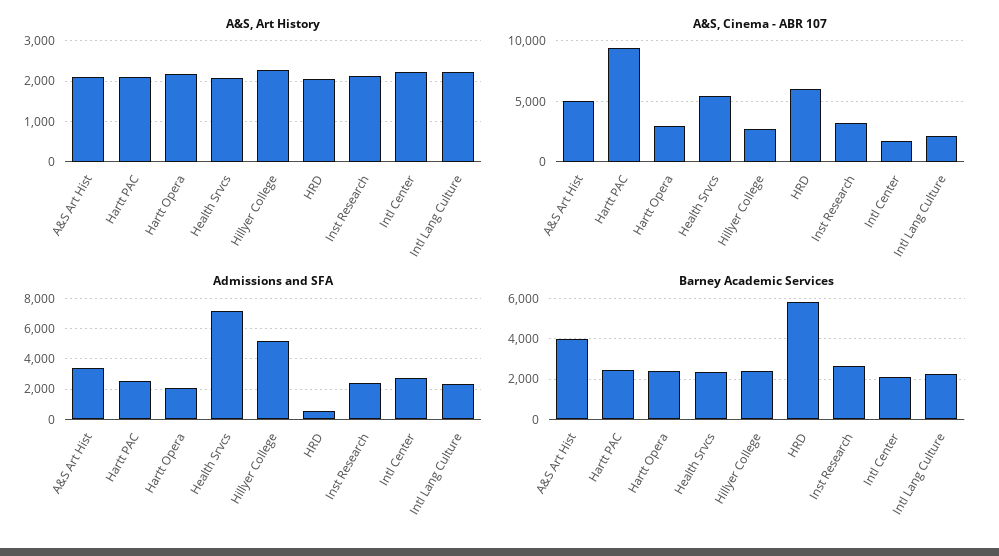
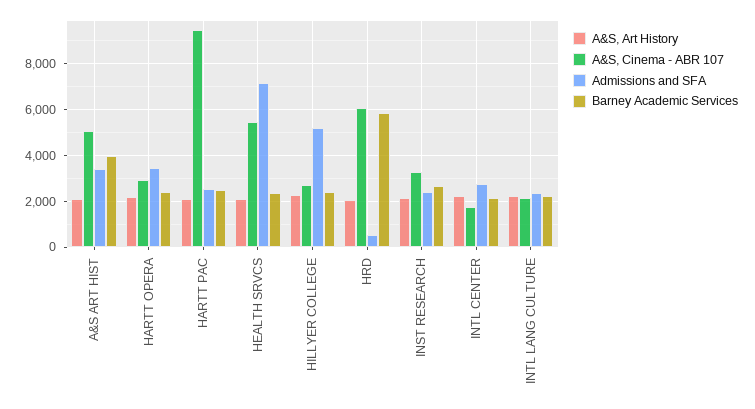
Admissions and SFA, Hartt Opera: 2000 -> 3500

